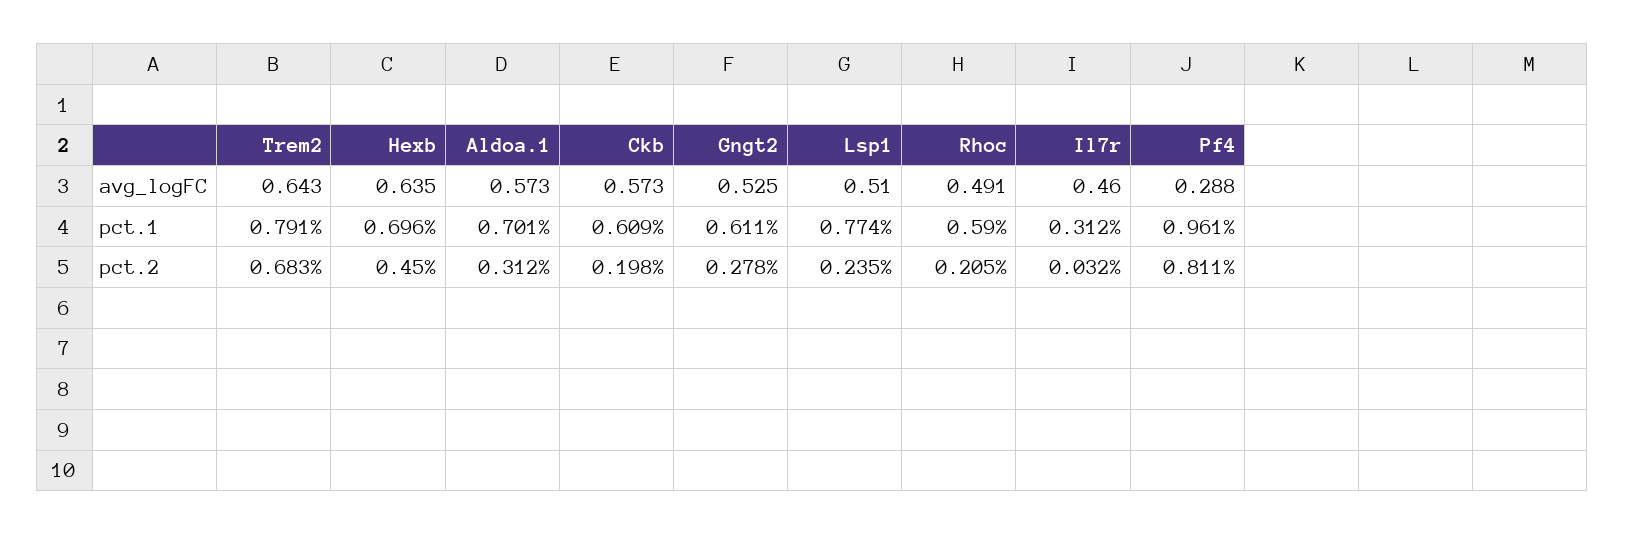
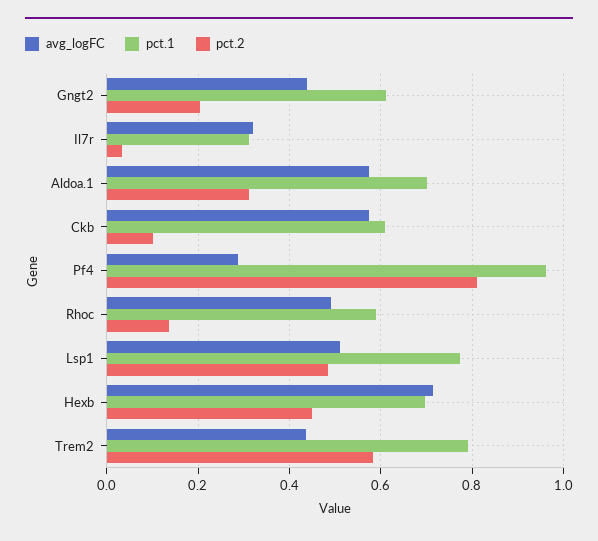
avg_logFC, Trem2: 0.643 -> 0.44
avg_logFC, Hexb: 0.635 -> 0.72
avg_logFC, Gngt2: 0.525 -> 0.44
avg_logFC, Il7r: 0.46 -> 0.32
pct.2, Trem2: 0.683 -> 0.58
pct.2, Ckb: 0.198 -> 0.1
pct.2, Gngt2: 0.278 -> 0.2
pct.2, Lsp1: 0.235 -> 0.48
pct.2, Rhoc: 0.205 -> 0.14

